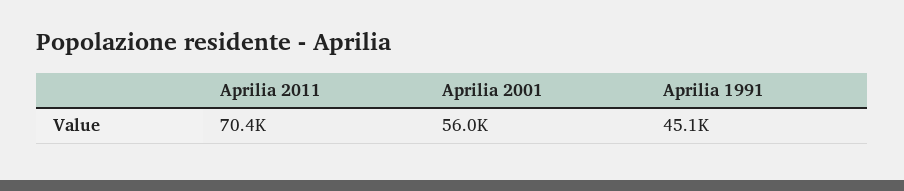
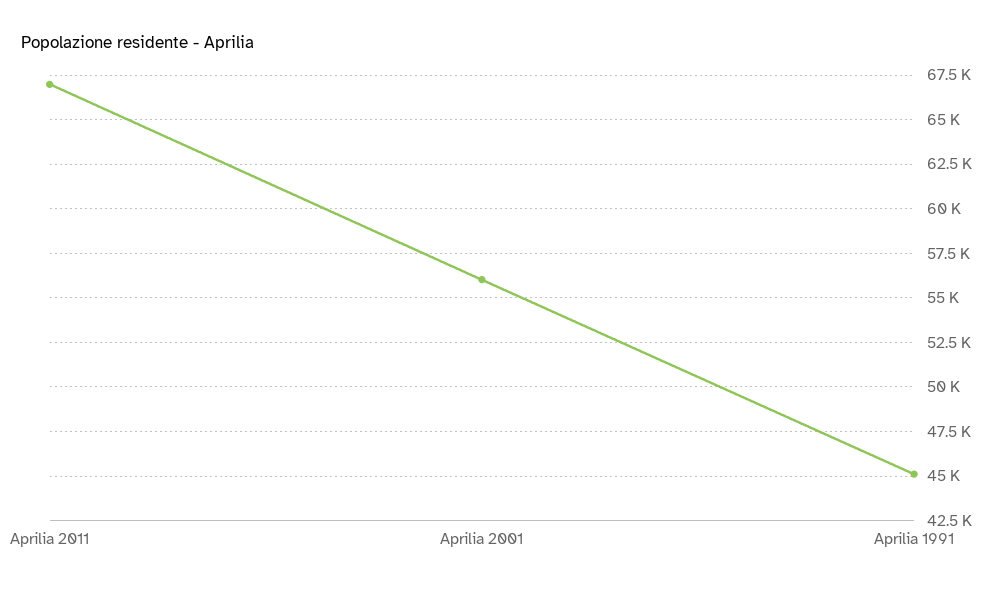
Aprilia 2011: 70400 -> 67000

